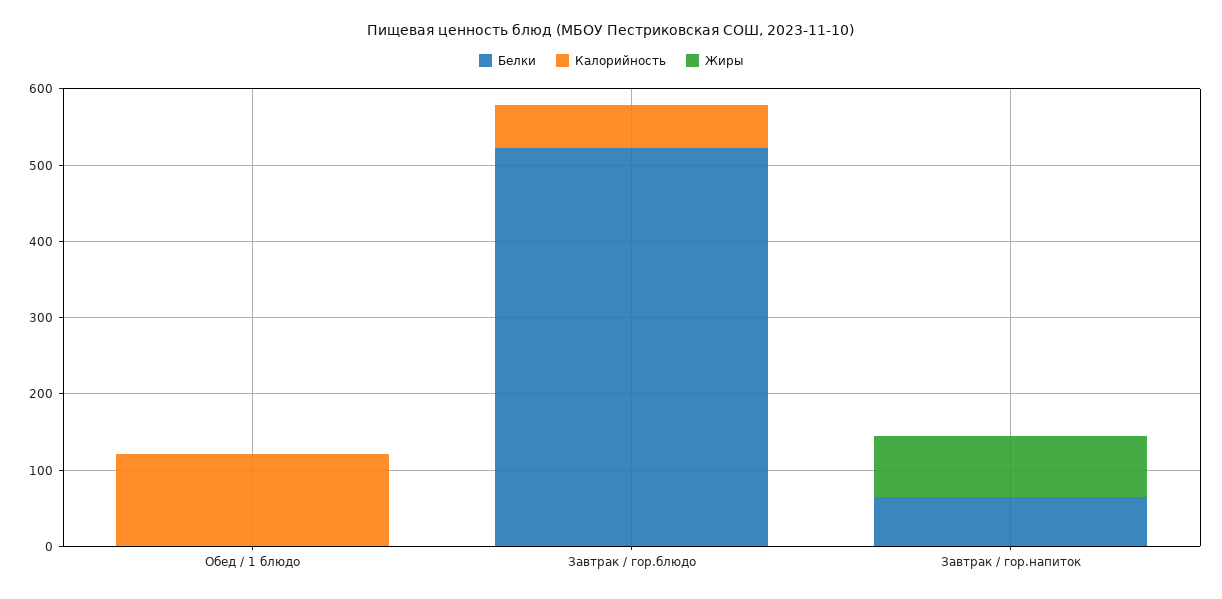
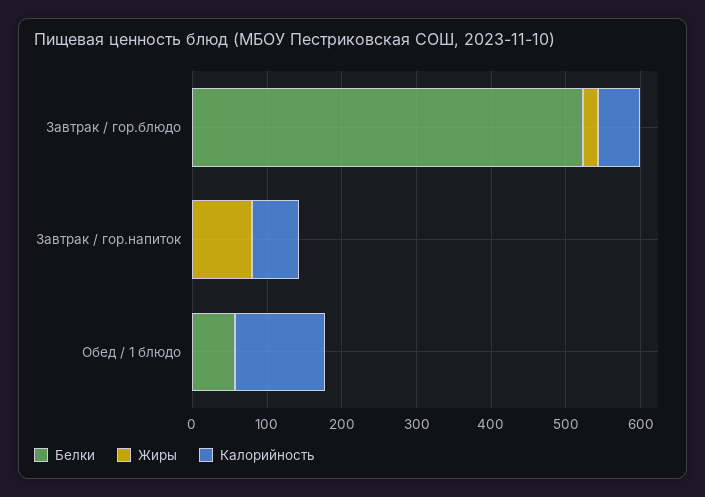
Белки, Обед / 1 блюдо: 0 -> 60
Жиры, Завтрак / гор.блюдо: 0 -> 20
Белки, Завтрак / гор.напиток: 60 -> 0
Калорийность, Завтрак / гор.напиток: 0 -> 60

